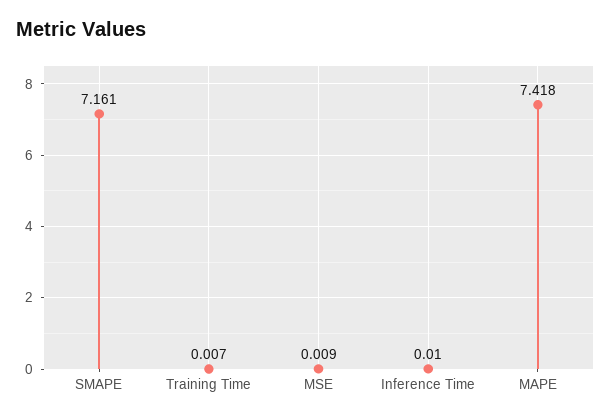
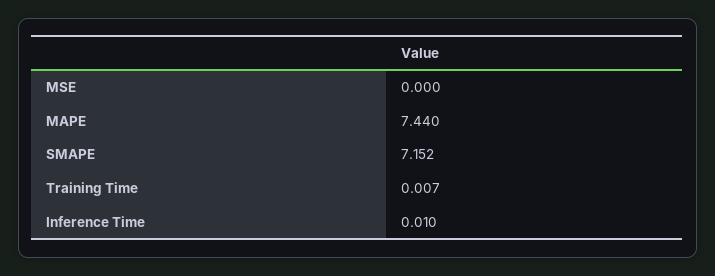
SMAPE: 7.161 -> 7.152
MSE: 0.009 -> 0
MAPE: 7.418 -> 7.44

